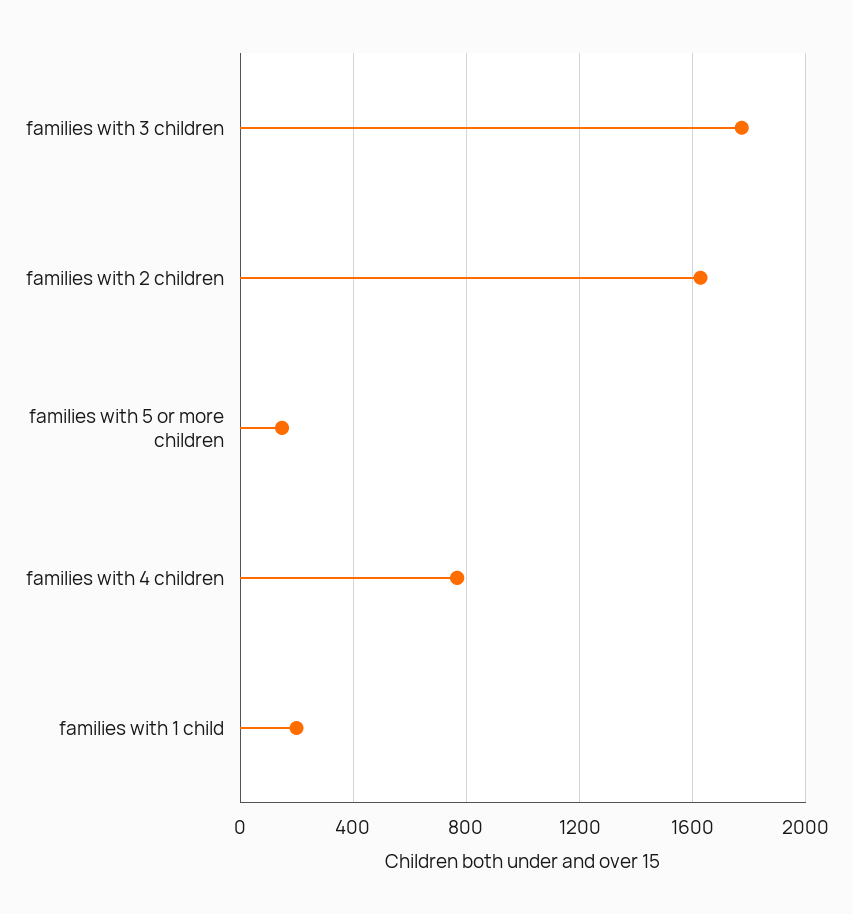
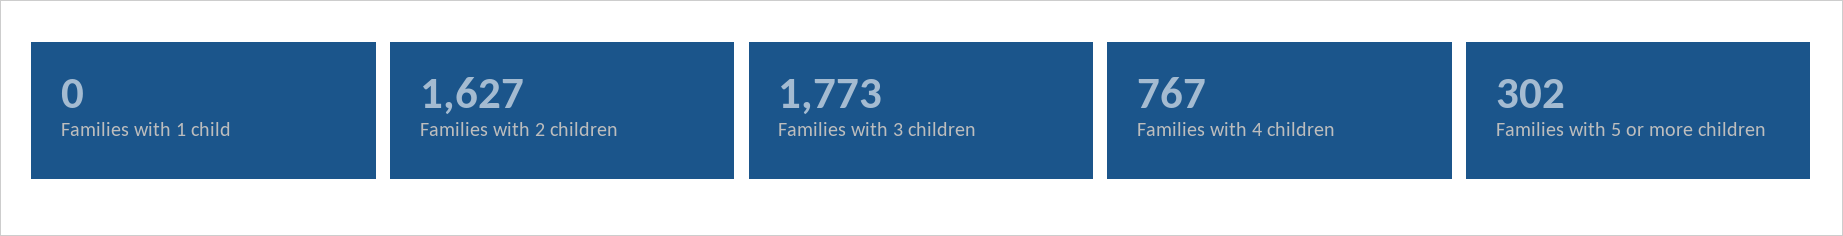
families with 5 or more children: 150 -> 302
families with 1 child: 200 -> 0

